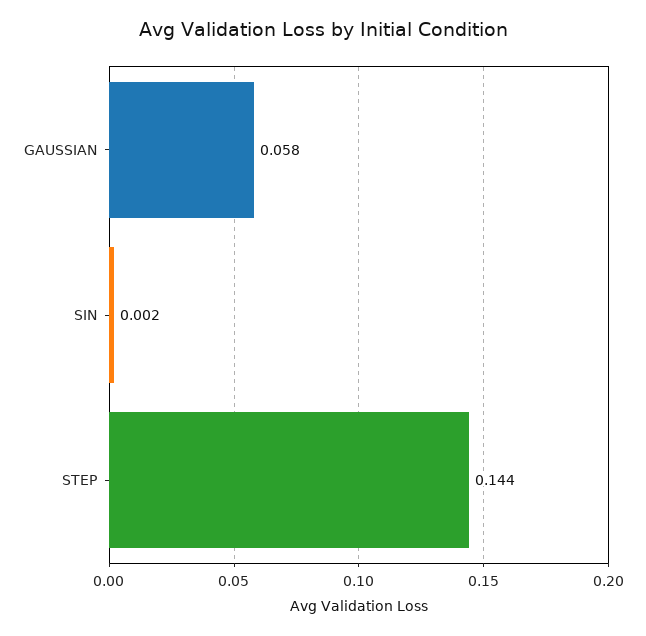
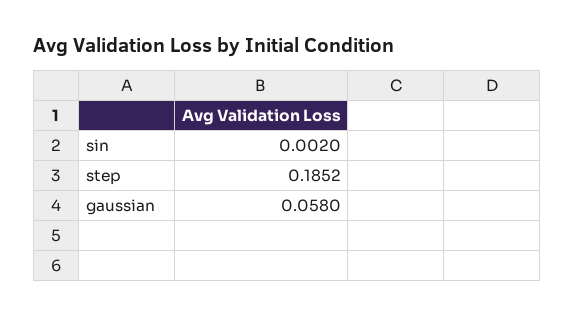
STEP: 0.144 -> 0.1852

